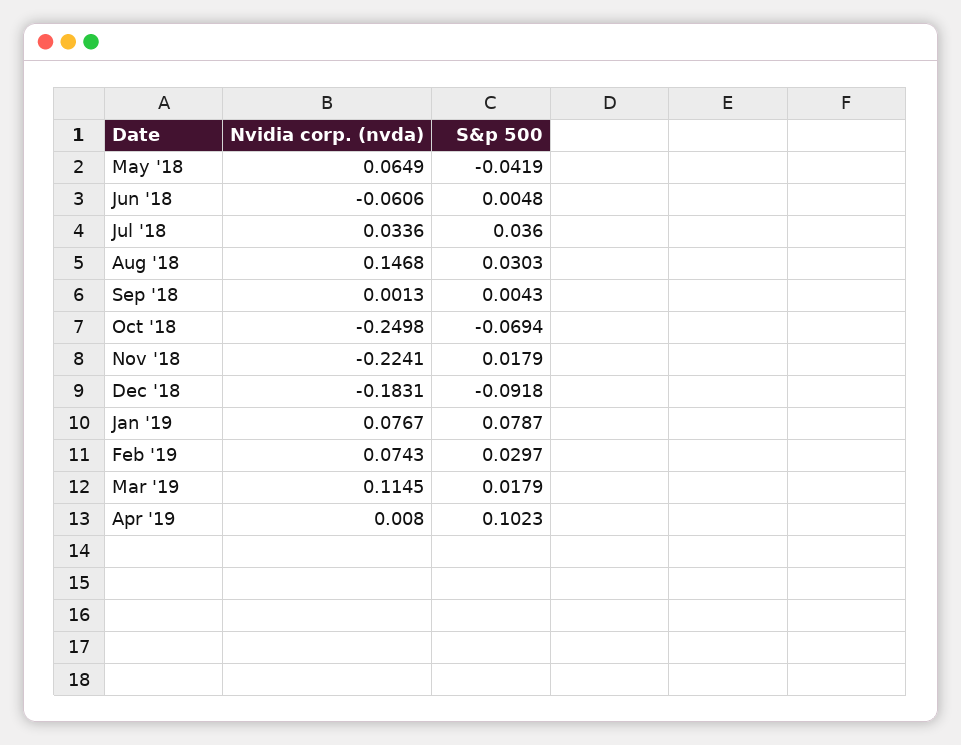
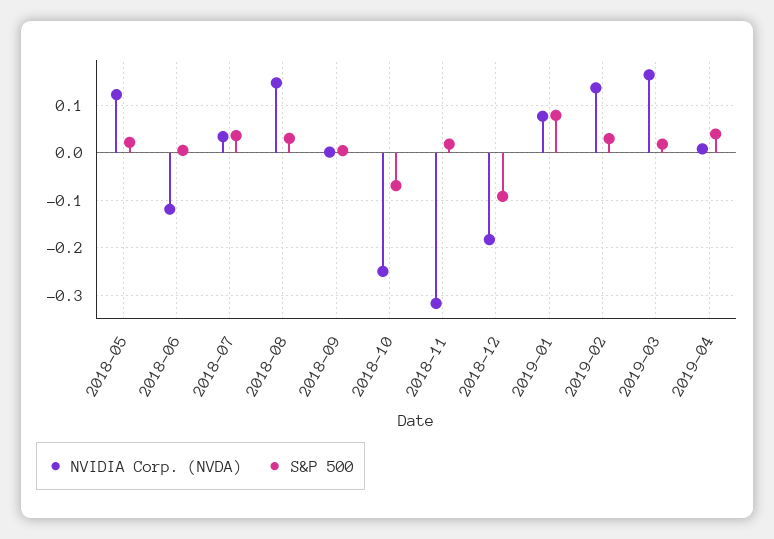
Nvidia corp. (nvda), May '18: 0.0649 -> 0.12
S&p 500, May '18: -0.0419 -> 0.02
Nvidia corp. (nvda), Jun '18: -0.0606 -> -0.12
Nvidia corp. (nvda), Nov '18: -0.2241 -> -0.32
Nvidia corp. (nvda), Feb '19: 0.0743 -> 0.14
Nvidia corp. (nvda), Mar '19: 0.1145 -> 0.16
S&p 500, Apr '19: 0.1023 -> 0.04

